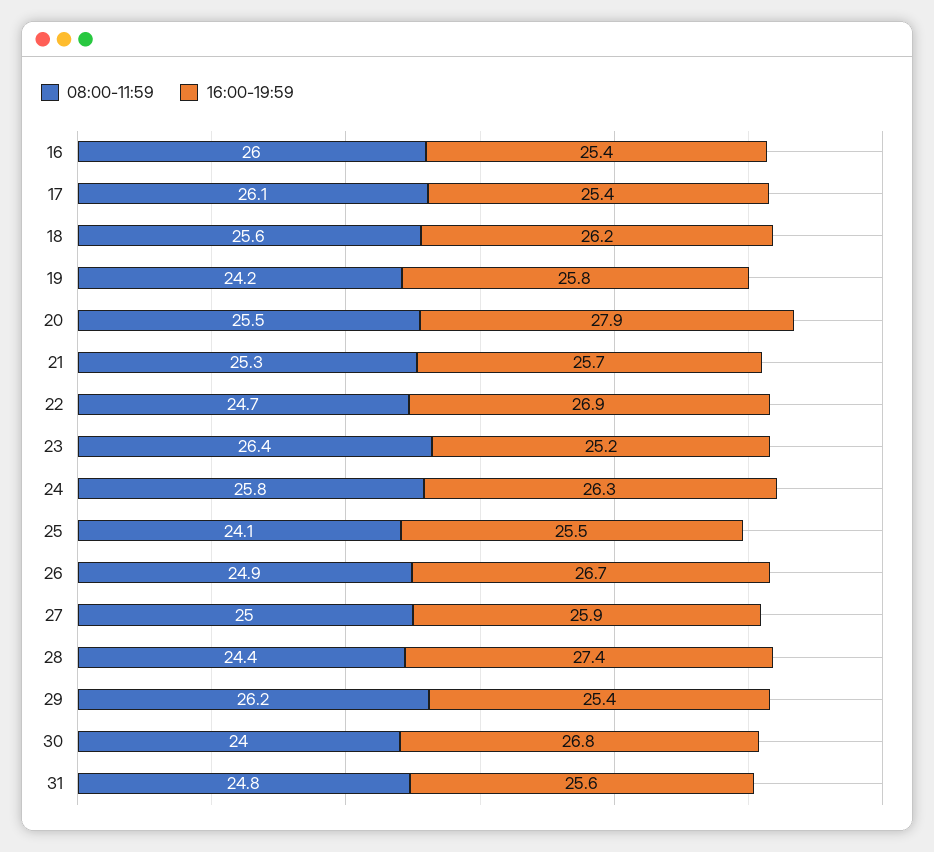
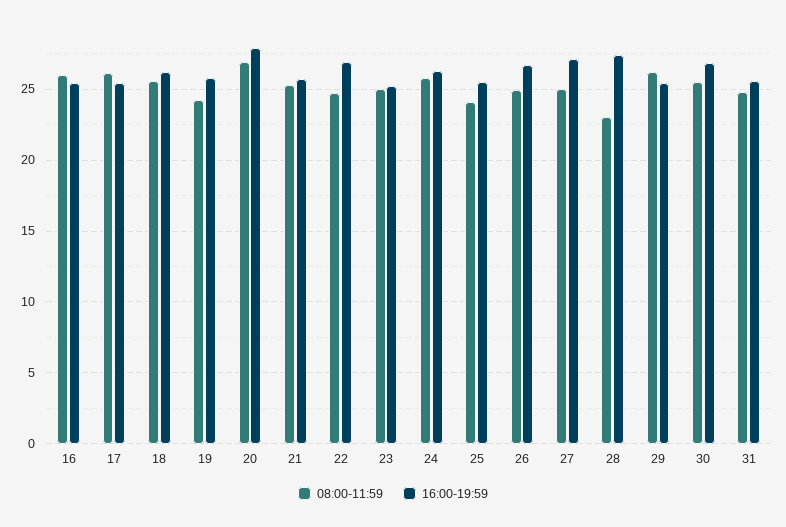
08:00-11:59, 20: 25.5 -> 27
08:00-11:59, 23: 26.4 -> 25
16:00-19:59, 27: 25.9 -> 27
08:00-11:59, 28: 24.4 -> 23
08:00-11:59, 30: 24 -> 25.5

